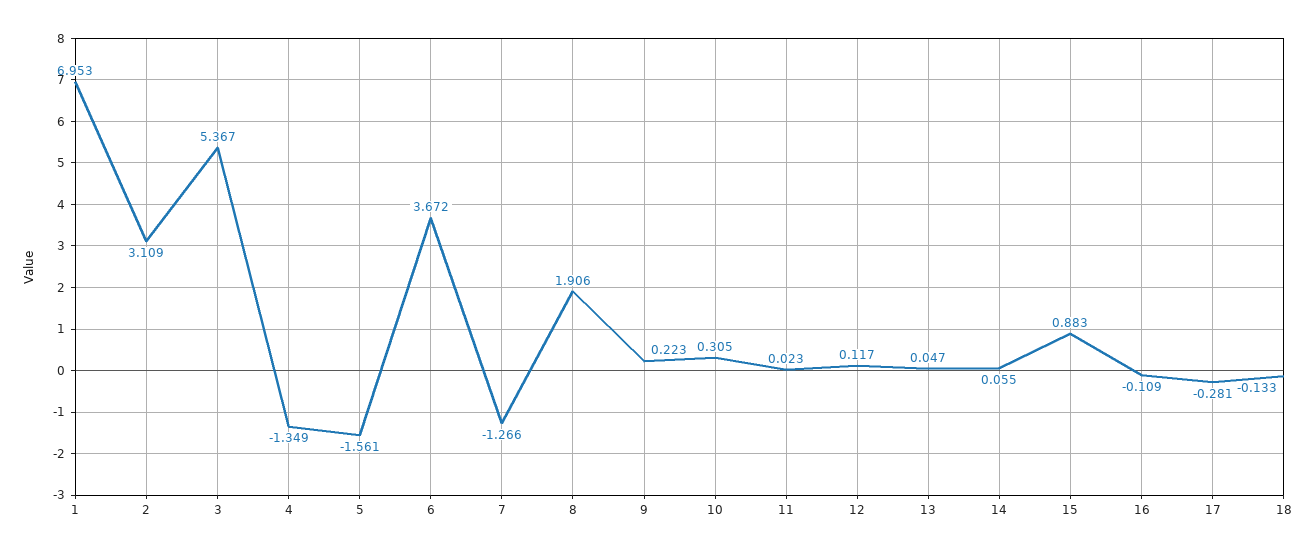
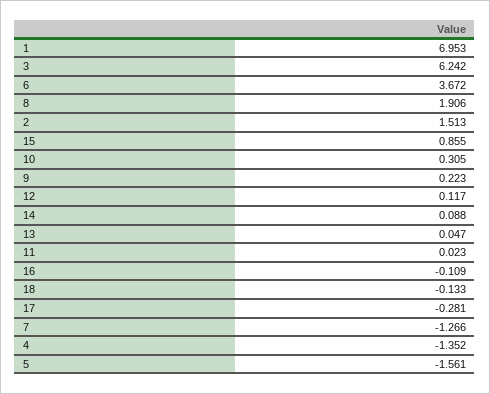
2: 3.109 -> 1.513
3: 5.367 -> 6.242
4: -1.349 -> -1.352
14: 0.055 -> 0.088
15: 0.883 -> 0.855

